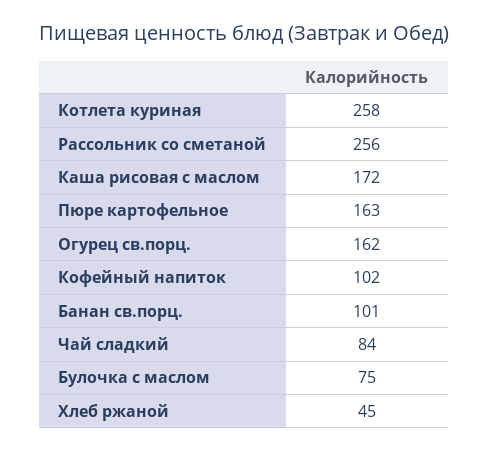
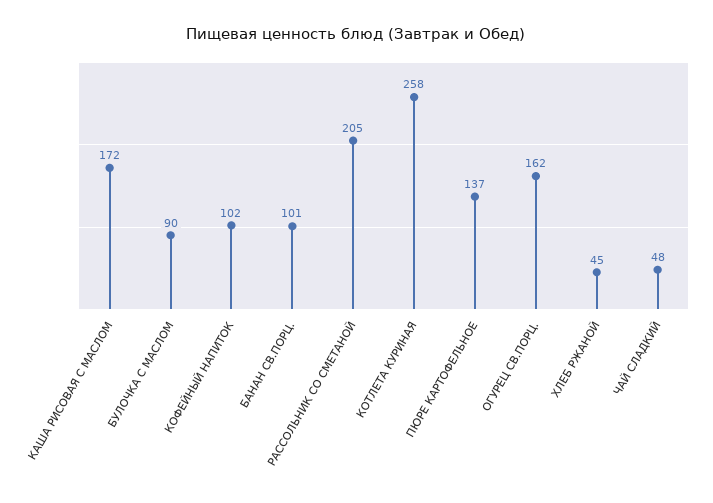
Рассольник со сметаной: 256 -> 205
Пюре картофельное: 163 -> 137
Чай сладкий: 84 -> 48
Булочка с маслом: 75 -> 90

